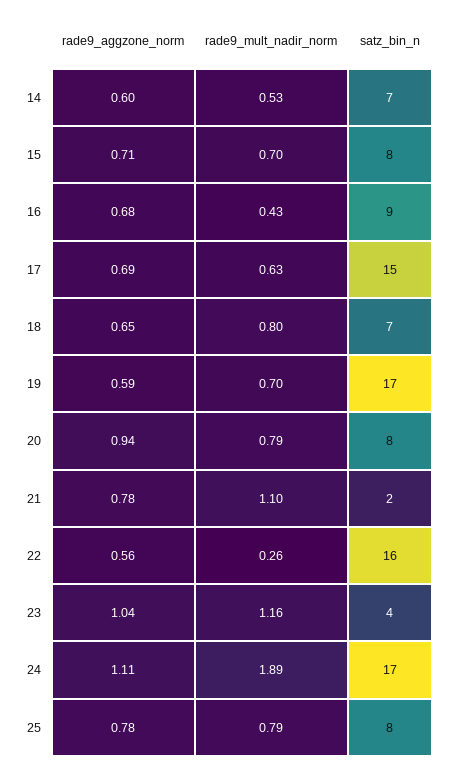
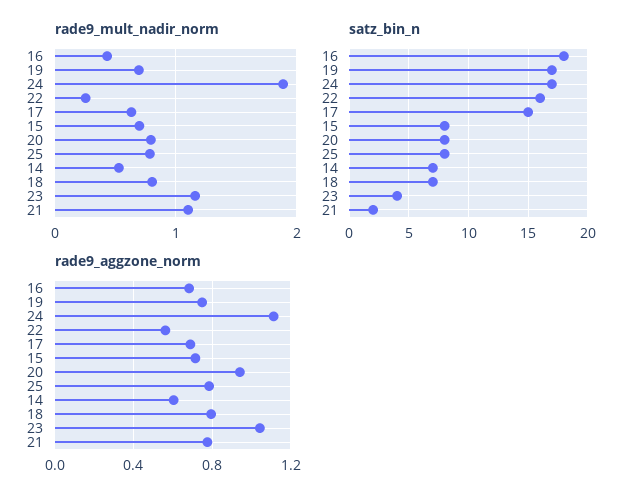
satz_bin_n, 16: 9 -> 18
rade9_aggzone_norm, 18: 0.65 -> 0.8
rade9_aggzone_norm, 19: 0.59 -> 0.75

